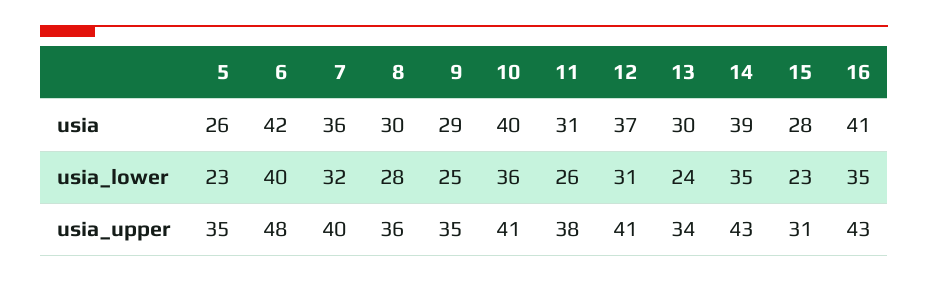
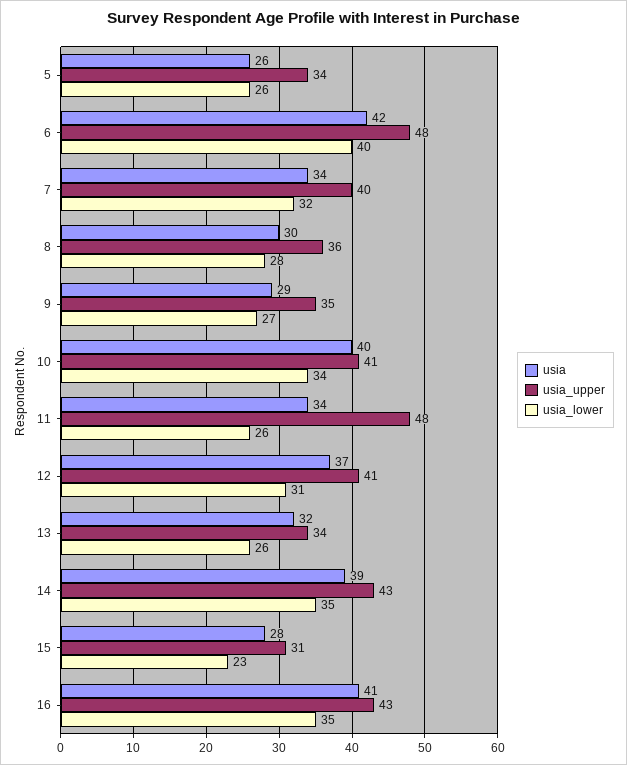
usia, 7: 36 -> 34
usia, 11: 31 -> 34
usia, 13: 30 -> 32
usia_lower, 5: 23 -> 26
usia_lower, 9: 25 -> 27
usia_lower, 10: 36 -> 34
usia_lower, 13: 24 -> 26
usia_upper, 5: 35 -> 34
usia_upper, 11: 38 -> 48

